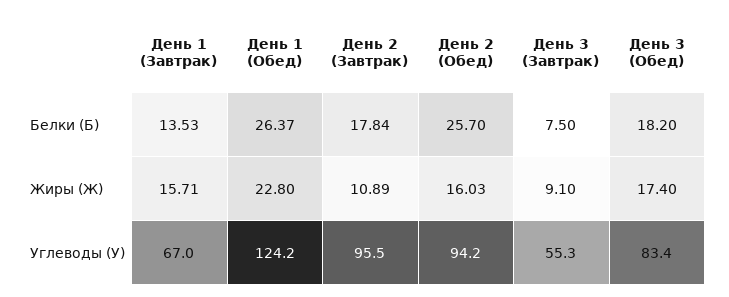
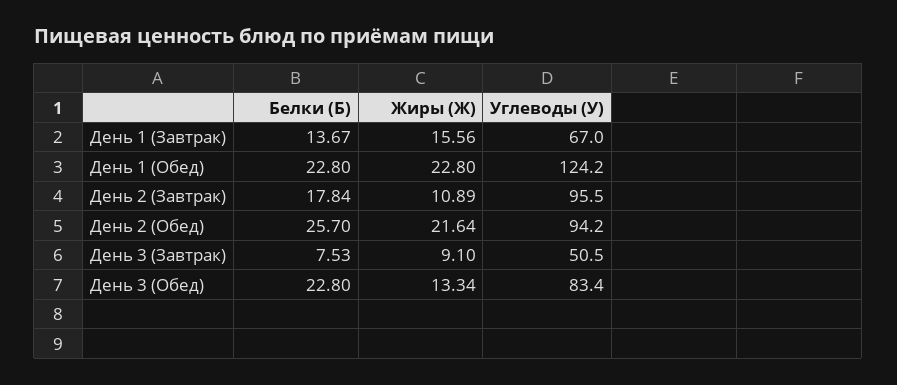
День 1 (Завтрак), Белки (Б): 13.53 -> 13.67
День 1 (Обед), Белки (Б): 26.37 -> 22.8
День 3 (Завтрак), Белки (Б): 7.5 -> 7.53
День 3 (Обед), Белки (Б): 18.2 -> 22.8
День 1 (Завтрак), Жиры (Ж): 15.71 -> 15.56
День 2 (Обед), Жиры (Ж): 16.03 -> 21.64
День 3 (Обед), Жиры (Ж): 17.4 -> 13.34
День 3 (Завтрак), Углеводы (У): 55.3 -> 50.5

